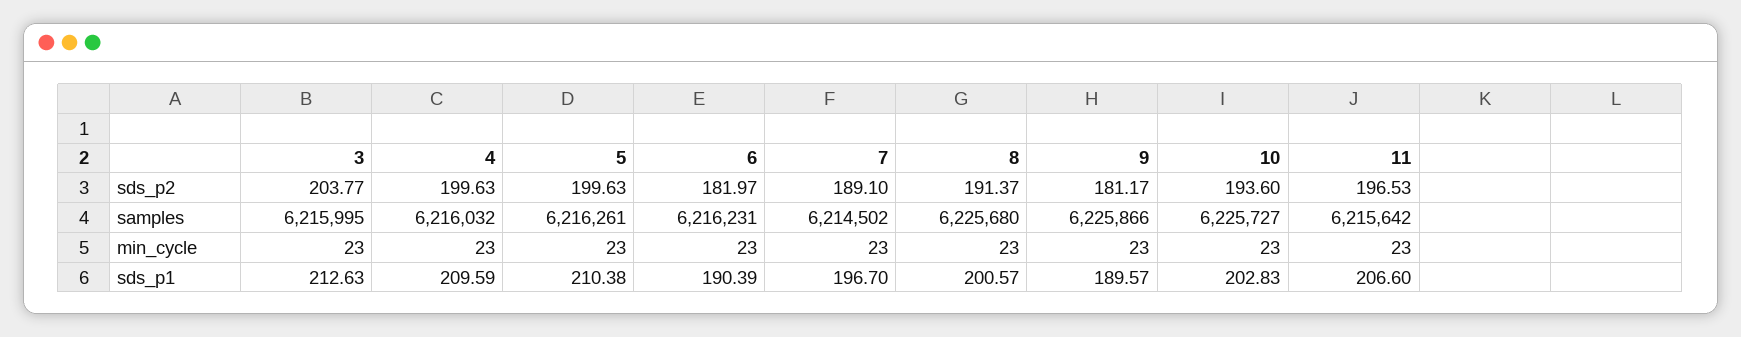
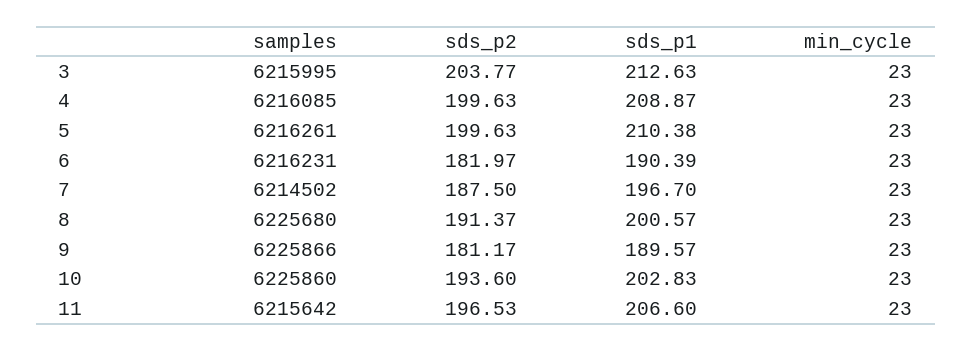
7, sds_p2: 189.1 -> 187.5
4, samples: 6216032 -> 6216085
10, samples: 6225727 -> 6225860
4, sds_p1: 209.59 -> 208.87

